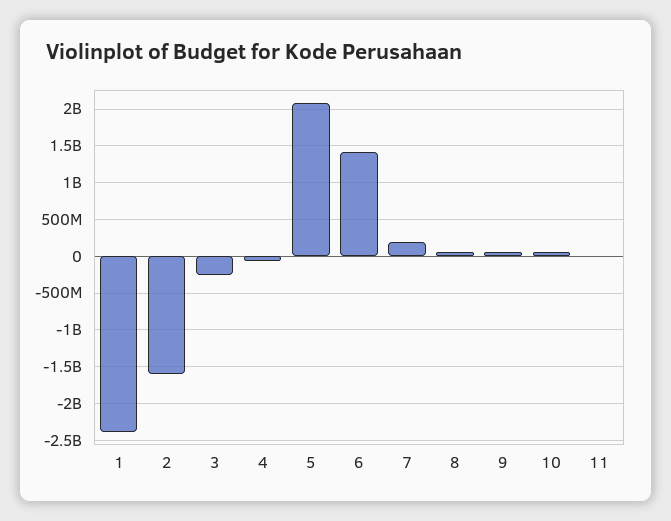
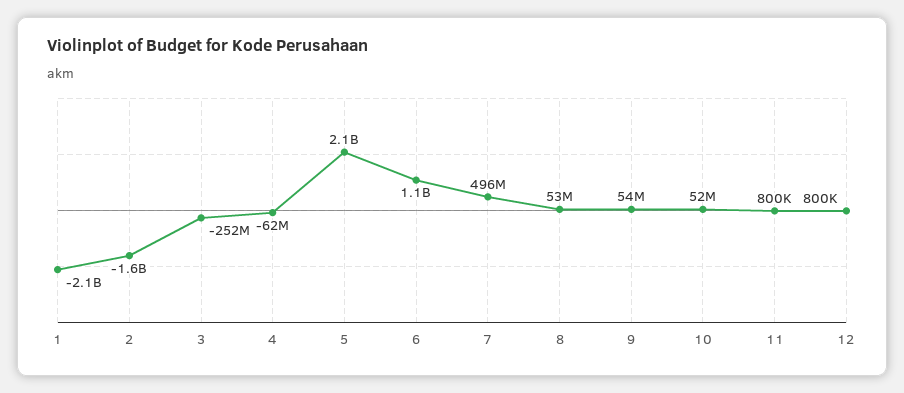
1: -2400000000 -> -2100000000
6: 1400000000 -> 1100000000
7: 200000000 -> 496000000
12: none -> 800000

